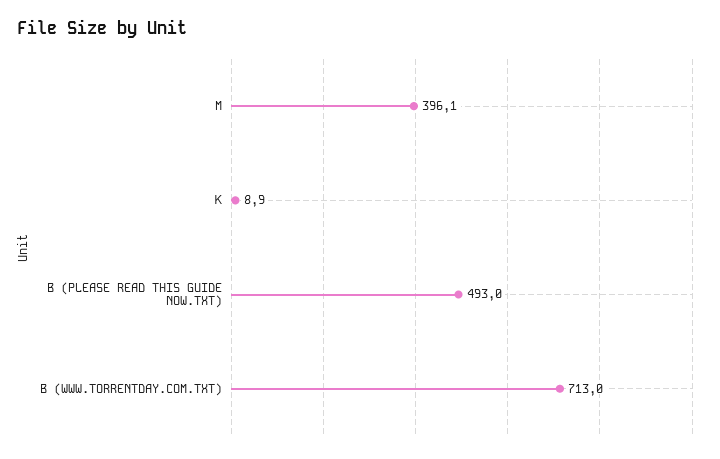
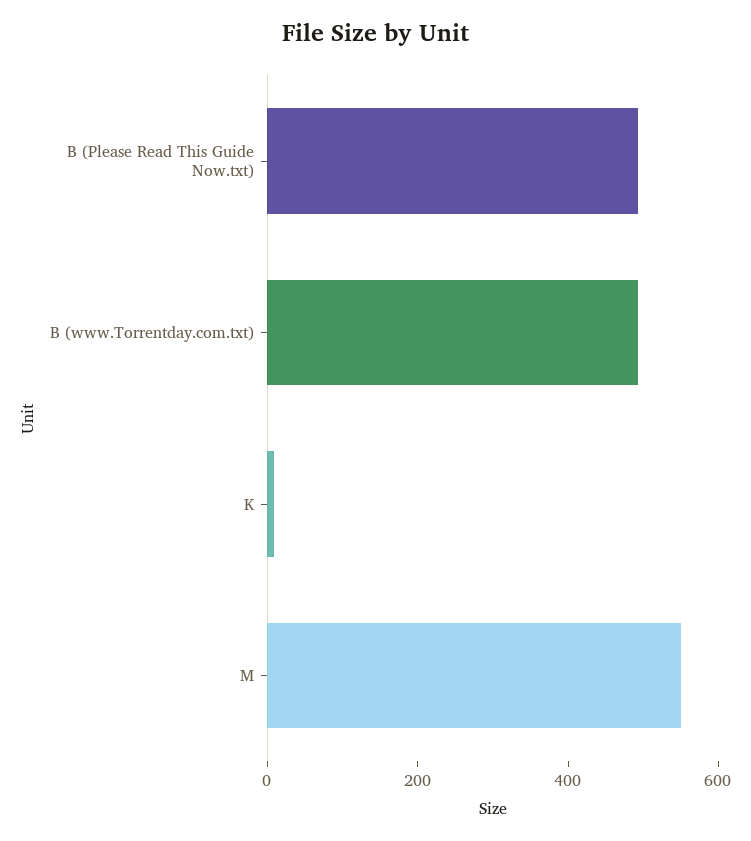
M: 396.1 -> 550
B (WWW.TORRENTDAY.COM.TXT): 713 -> 500

